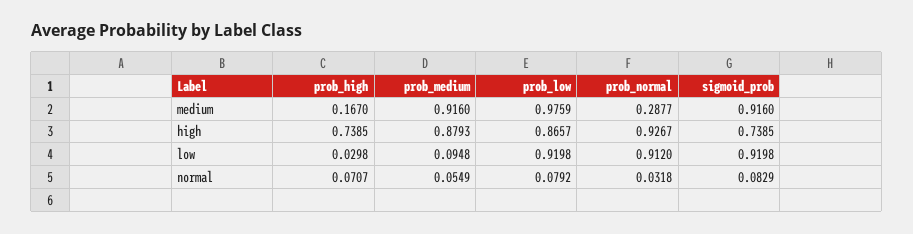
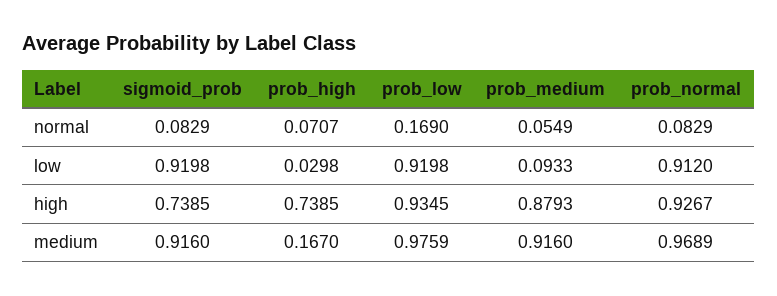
prob_normal, medium: 0.2877 -> 0.9689
prob_low, high: 0.8657 -> 0.9345
prob_medium, low: 0.0948 -> 0.0933
prob_low, normal: 0.0792 -> 0.169
prob_normal, normal: 0.0318 -> 0.0829

